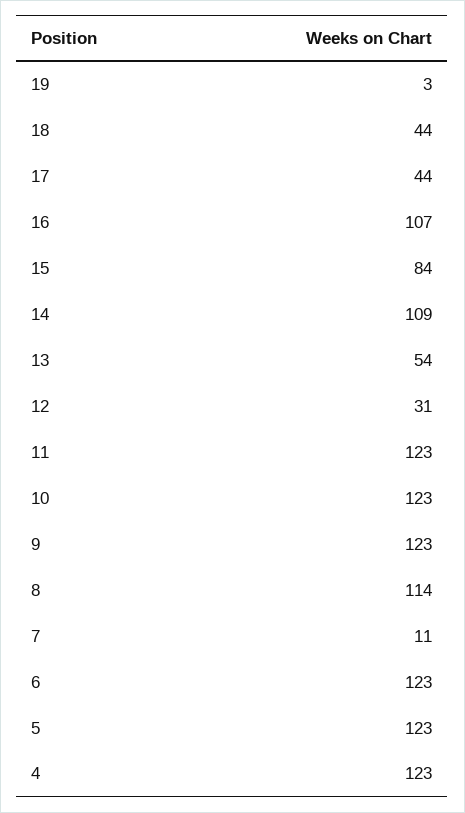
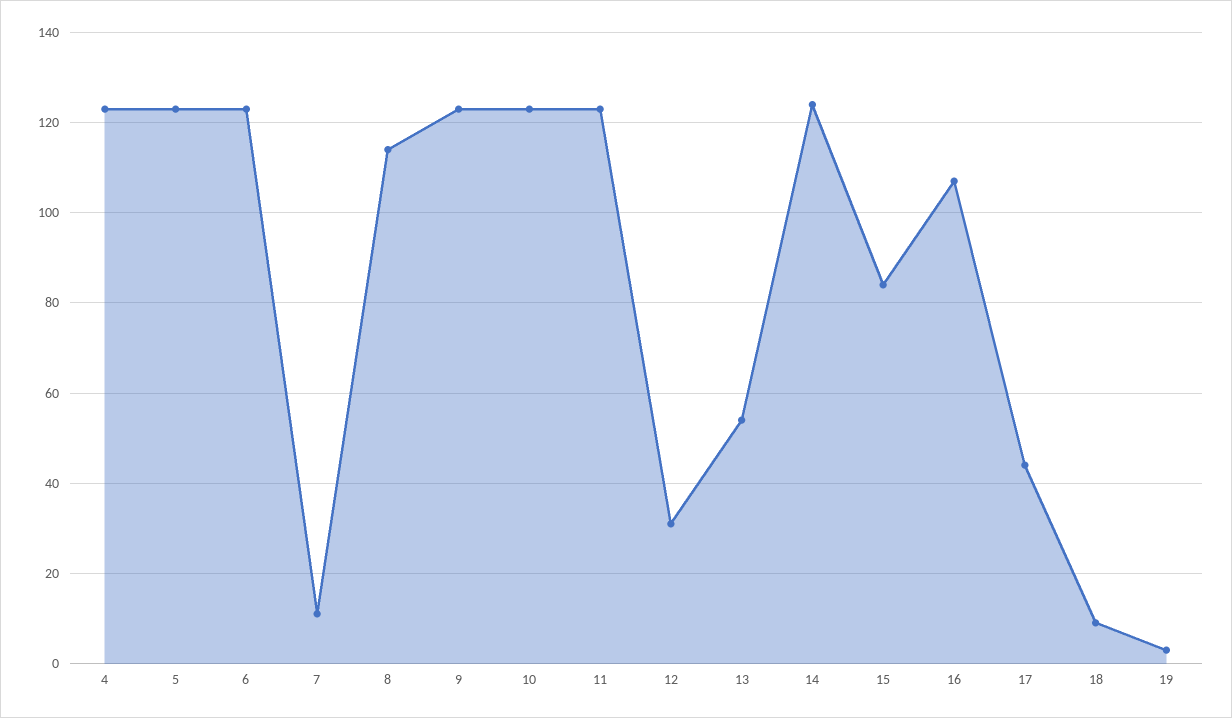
18: 44 -> 10
14: 109 -> 125

